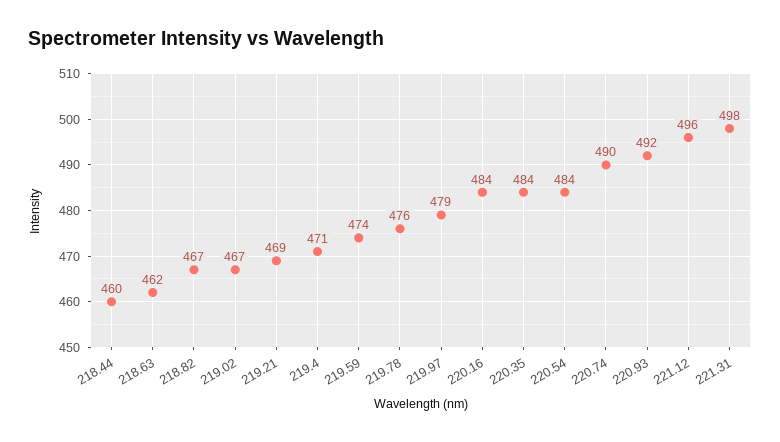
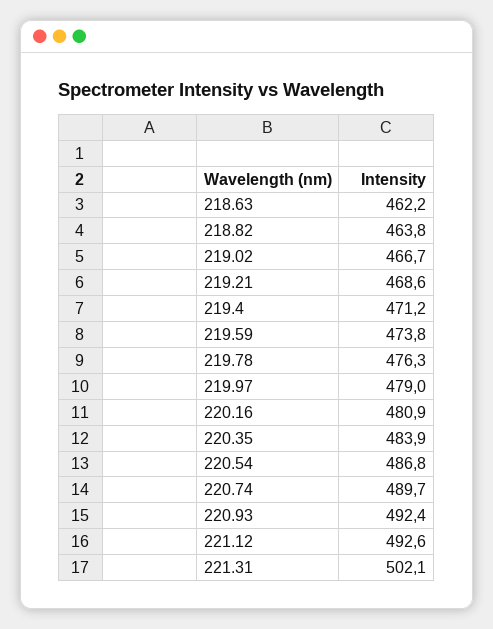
218.44: 460 -> none
218.82: 467 -> 463.8
220.16: 484 -> 480.9
220.54: 484 -> 486.8
221.12: 496 -> 492.6
221.31: 498 -> 502.1

